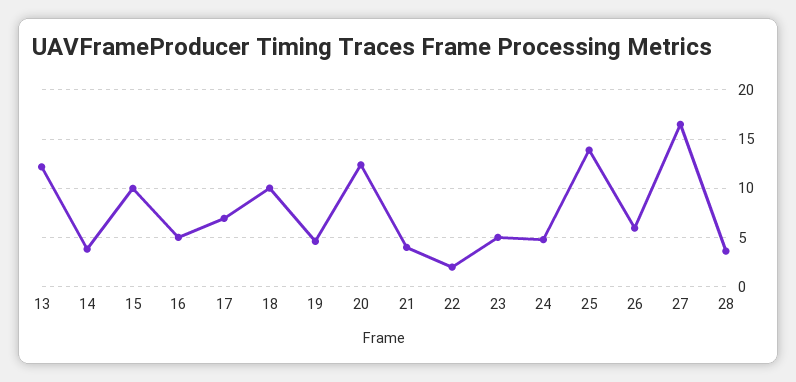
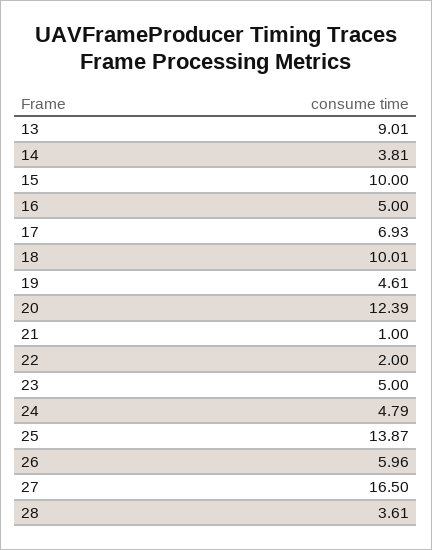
13: 12 -> 9.01
21: 4 -> 1

